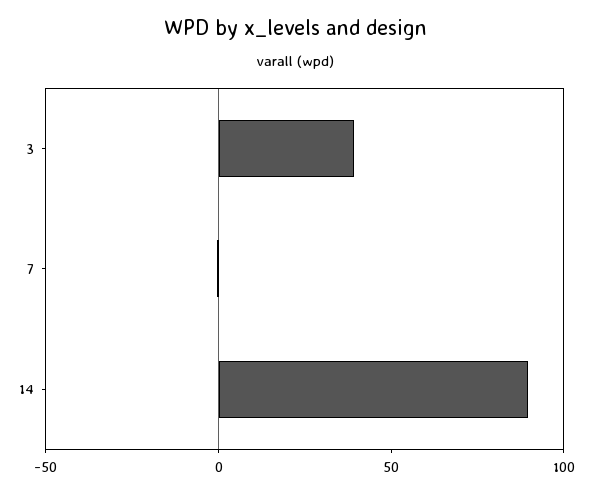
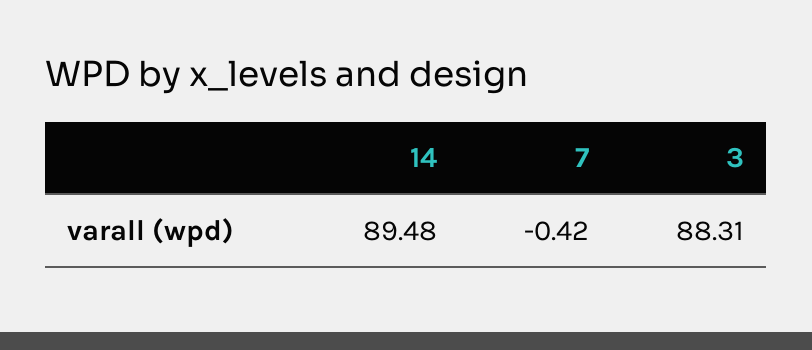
3: 40 -> 88.31

